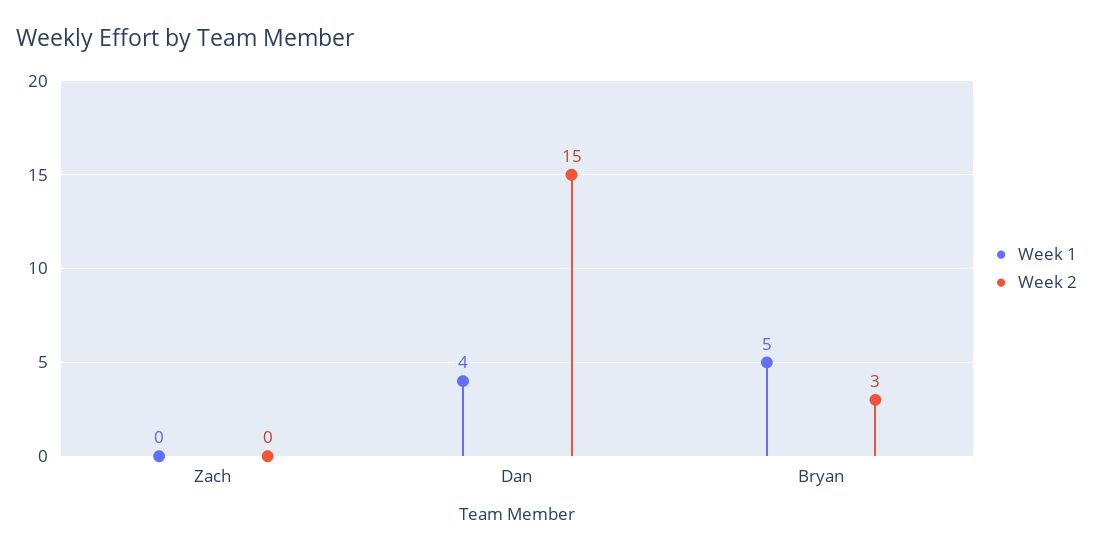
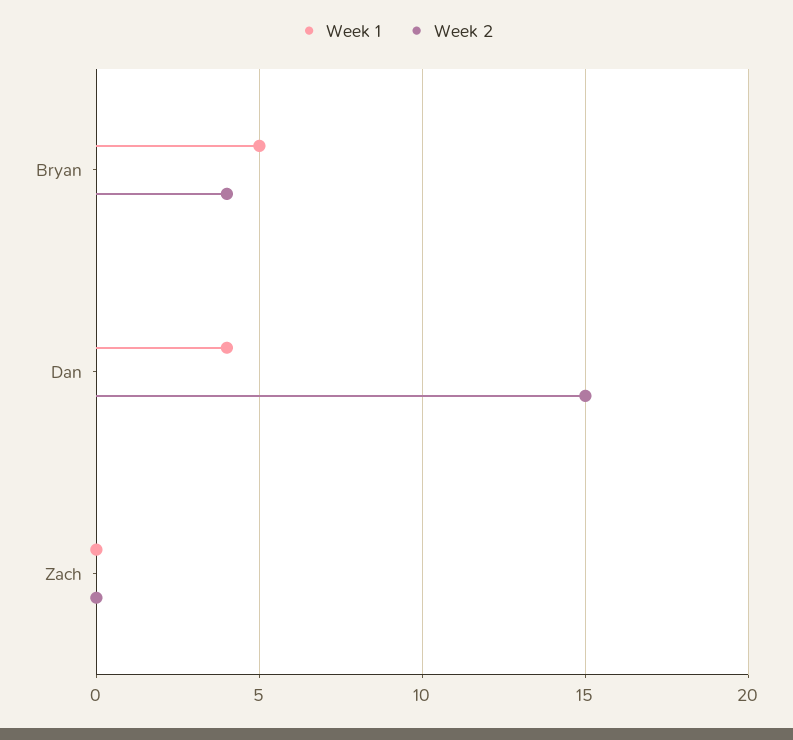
Week 2, Bryan: 3 -> 4

